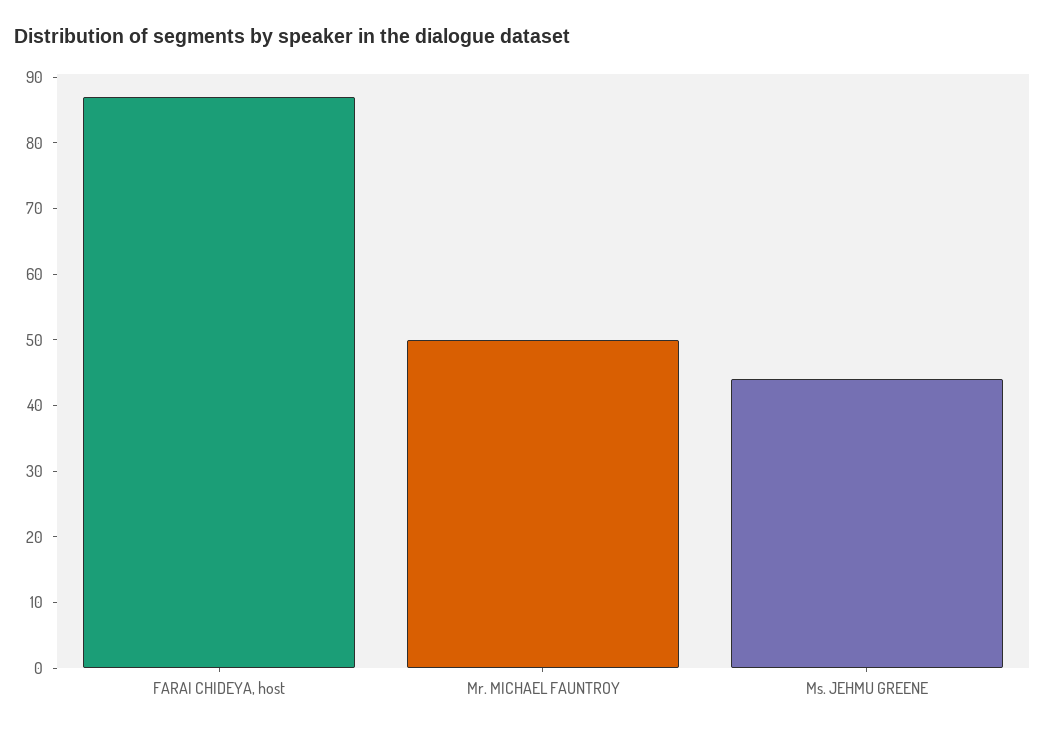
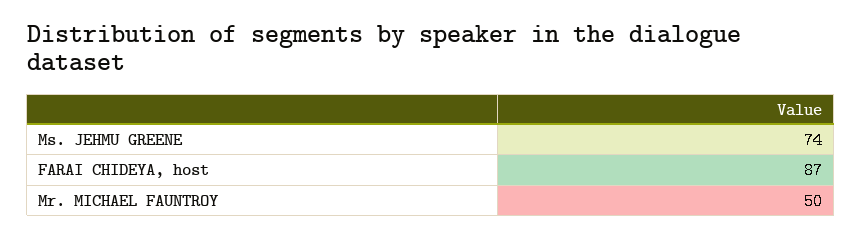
Ms. JEHMU GREENE: 45 -> 74

